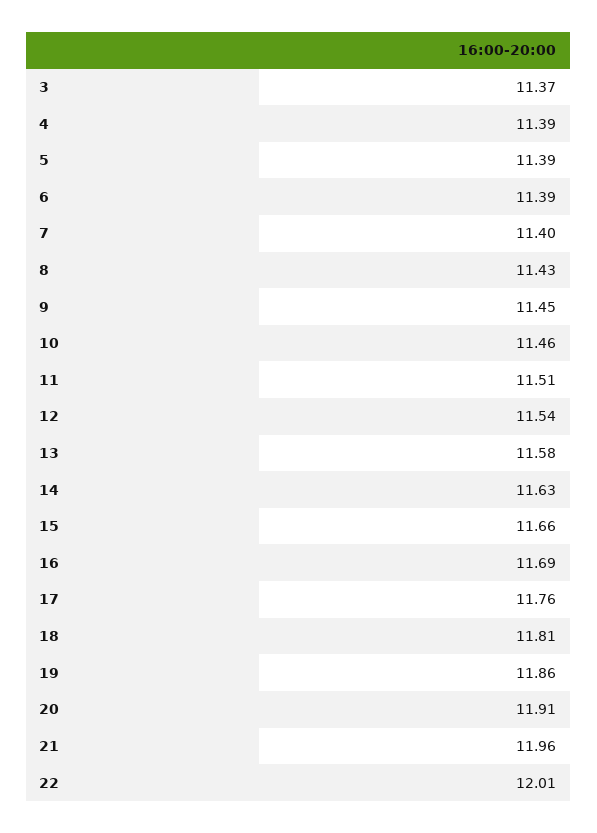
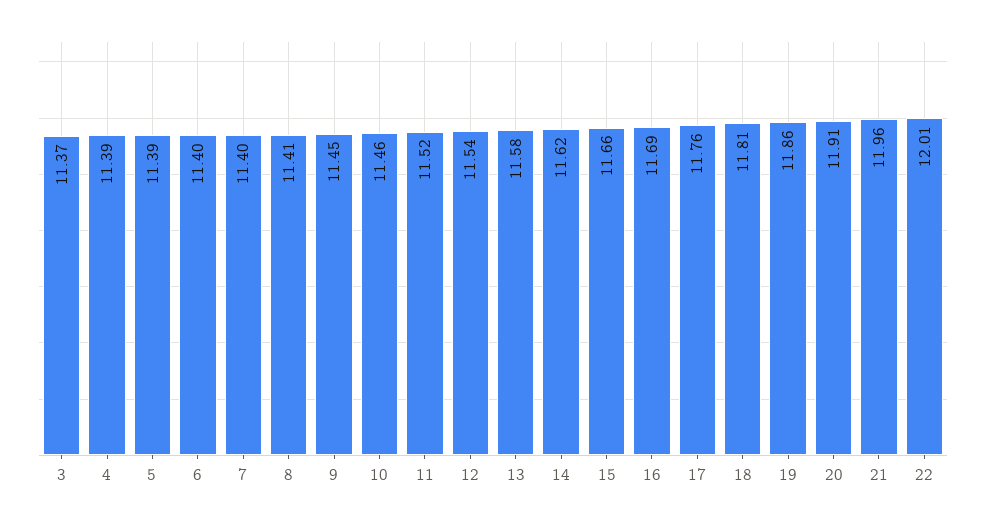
6: 11.39 -> 11.4
8: 11.43 -> 11.41
11: 11.51 -> 11.52
14: 11.63 -> 11.62

